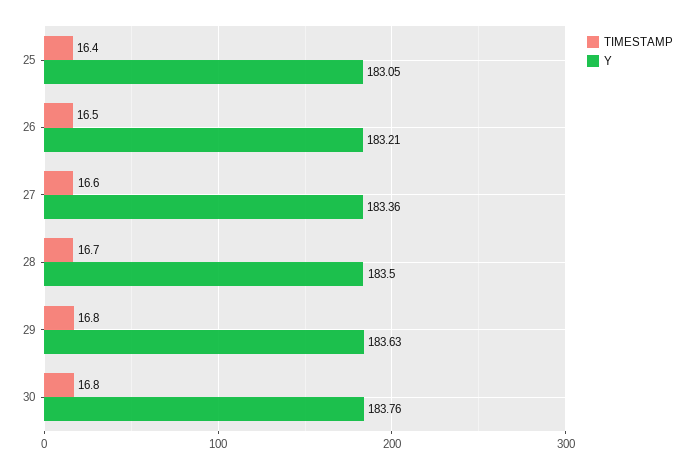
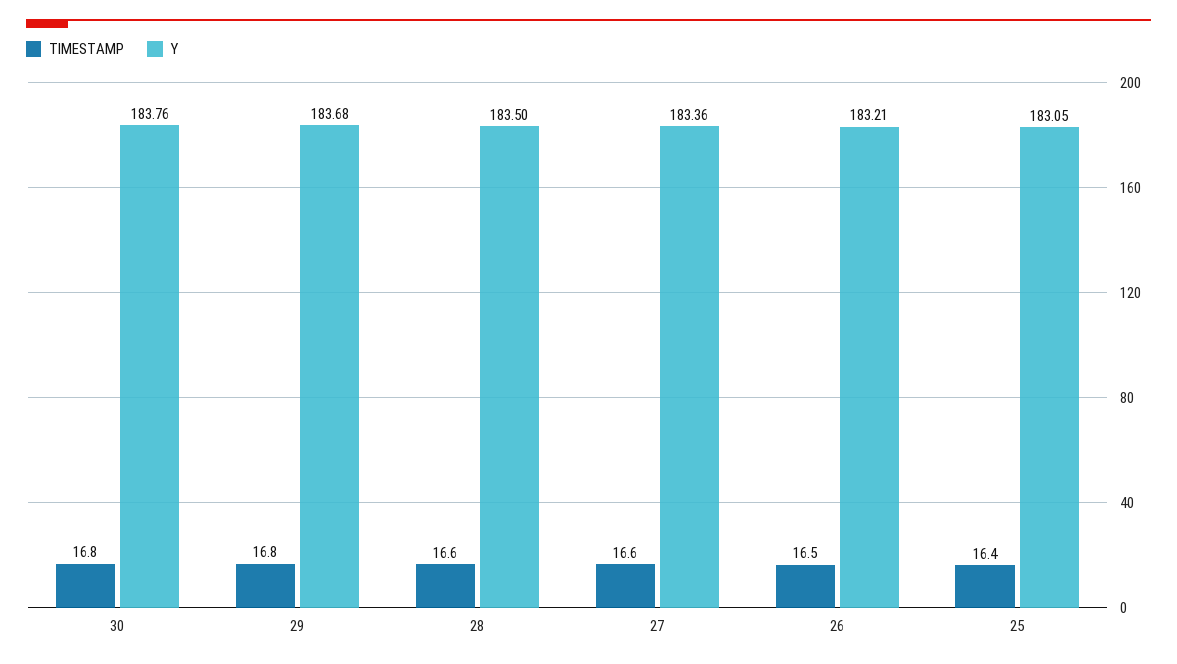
TIMESTAMP, 28: 16.7 -> 16.6
Y, 29: 183.63 -> 183.68

